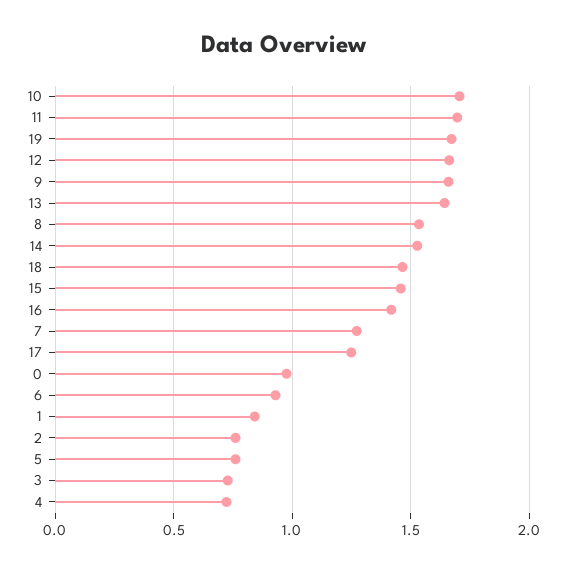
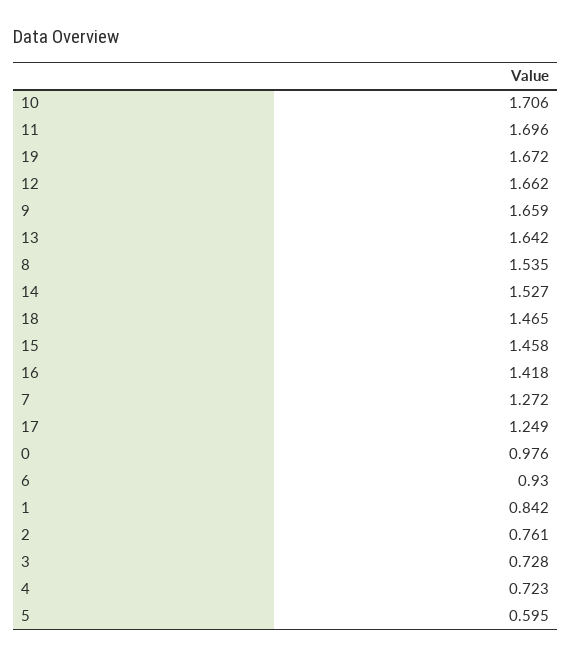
5: 0.75 -> 0.595

